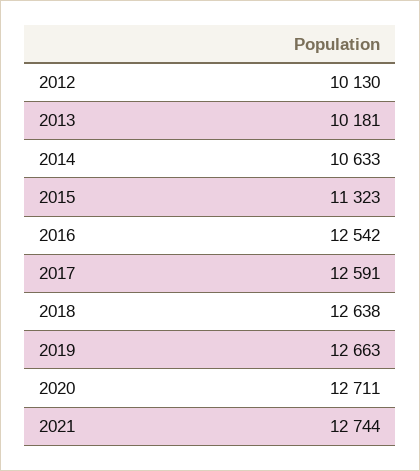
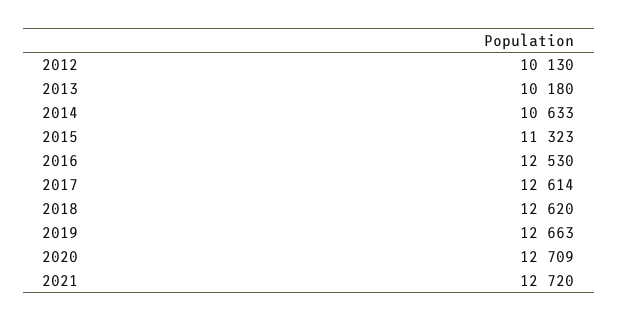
2013: 10181 -> 10180
2016: 12542 -> 12530
2017: 12591 -> 12614
2018: 12638 -> 12620
2020: 12711 -> 12709
2021: 12744 -> 12720

